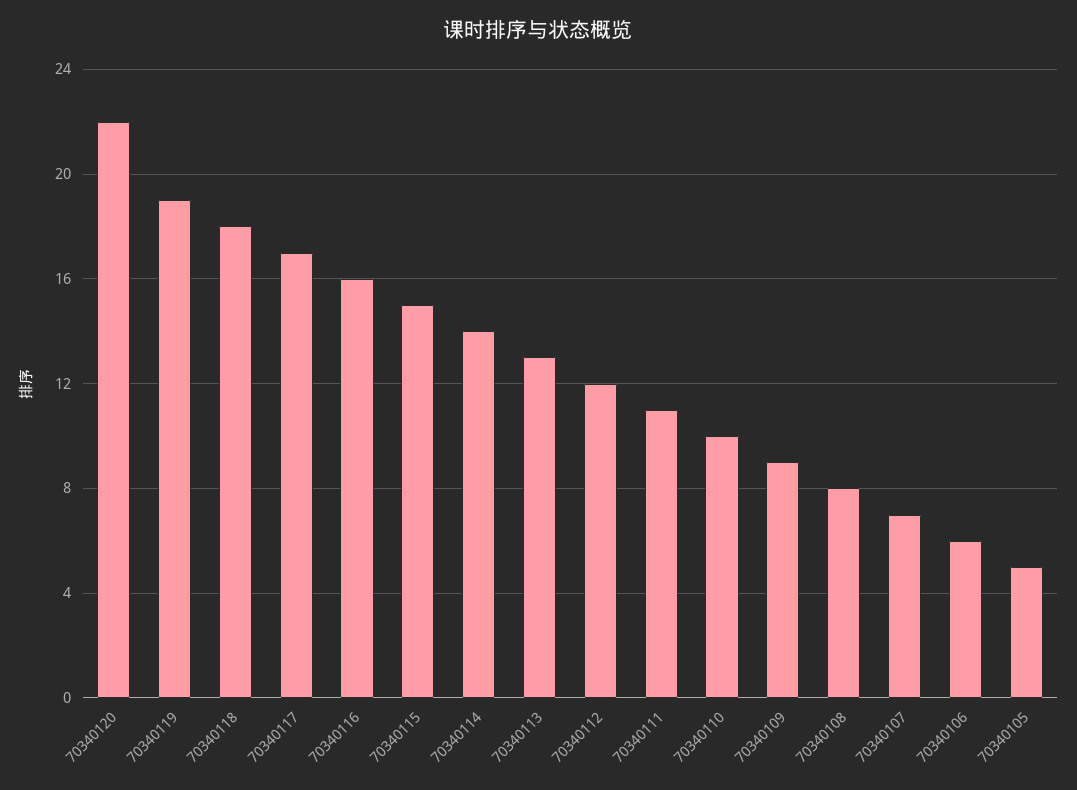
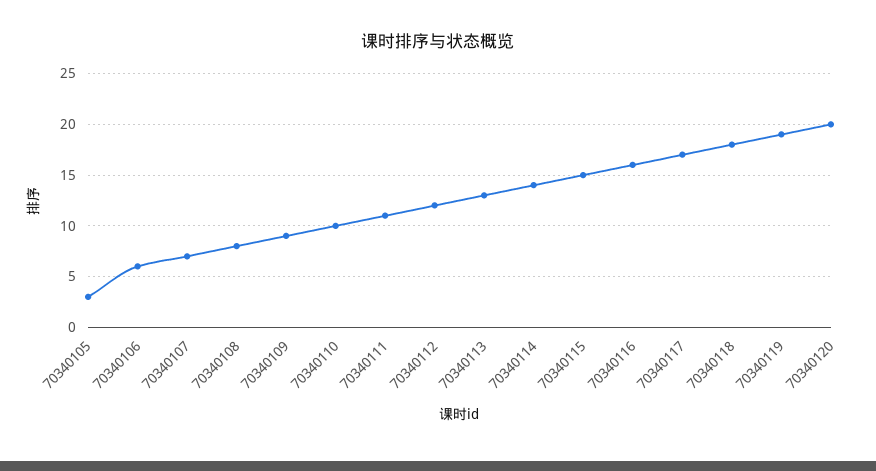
70340120: 22 -> 20
70340105: 5 -> 3

